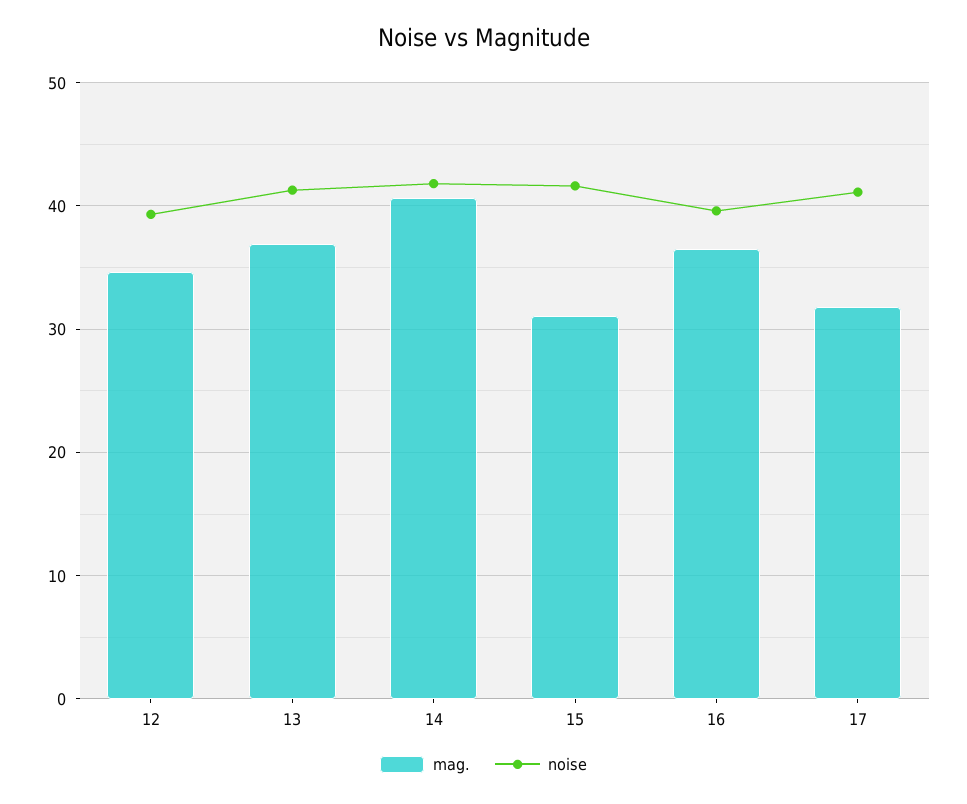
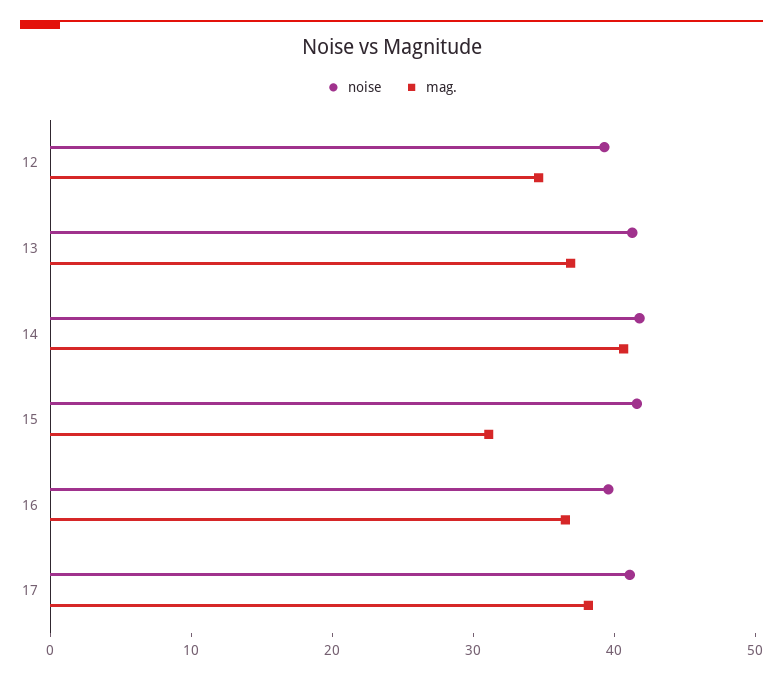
mag., 17: 32 -> 38

